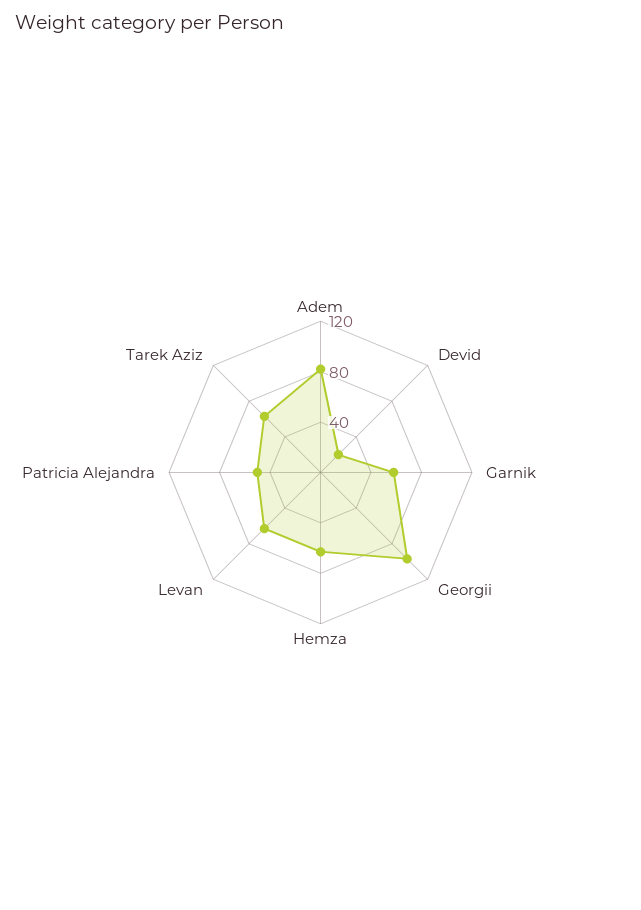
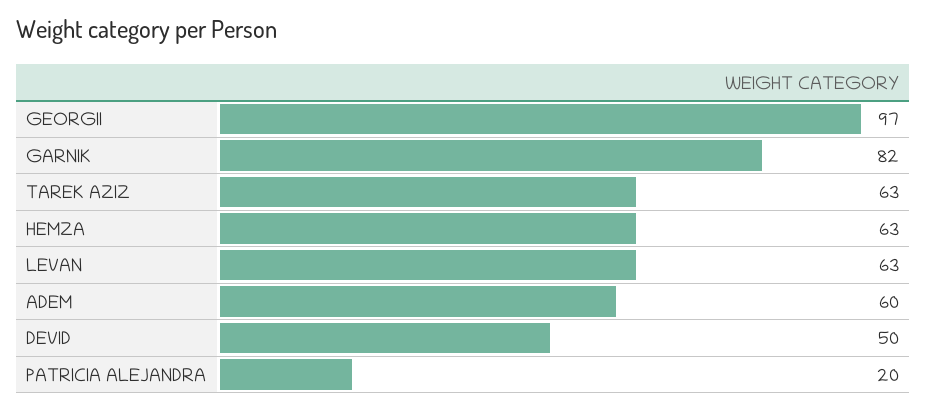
Adem: 80 -> 60
Devid: 20 -> 50
Garnik: 60 -> 82
Patricia Alejandra: 50 -> 20

